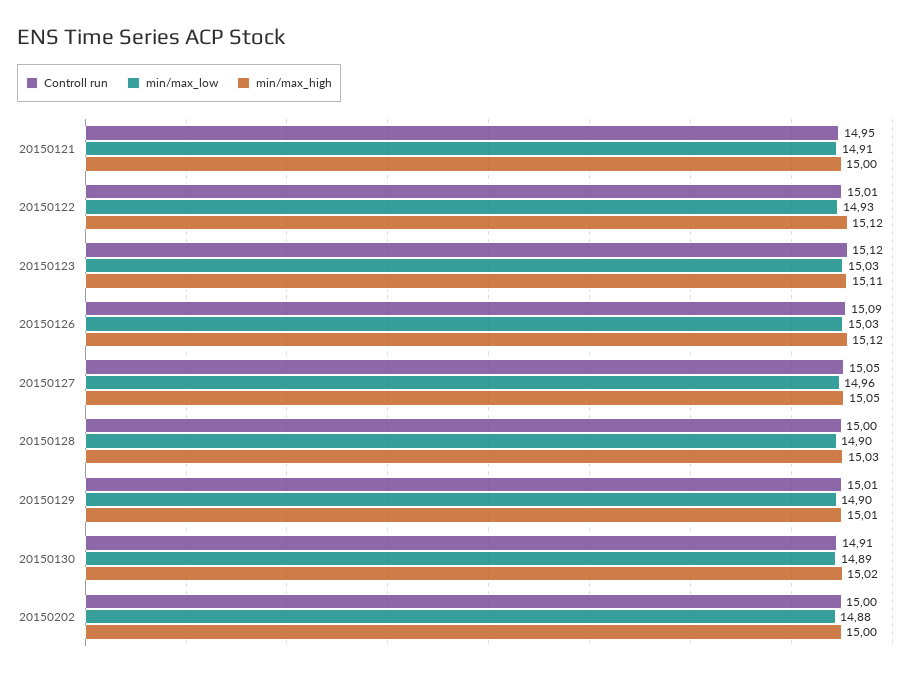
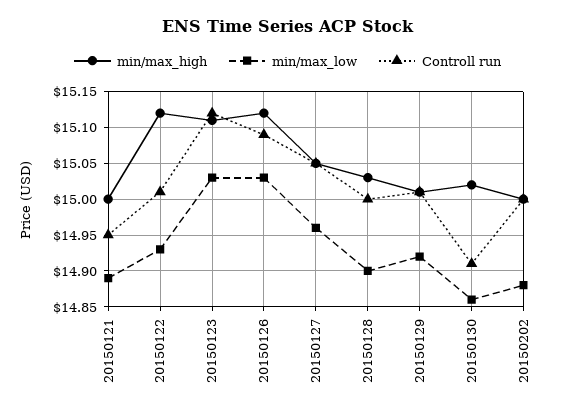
min/max_low, 20150121: 14.91 -> 14.89
min/max_low, 20150129: 14.9 -> 14.92
min/max_low, 20150130: 14.89 -> 14.86

